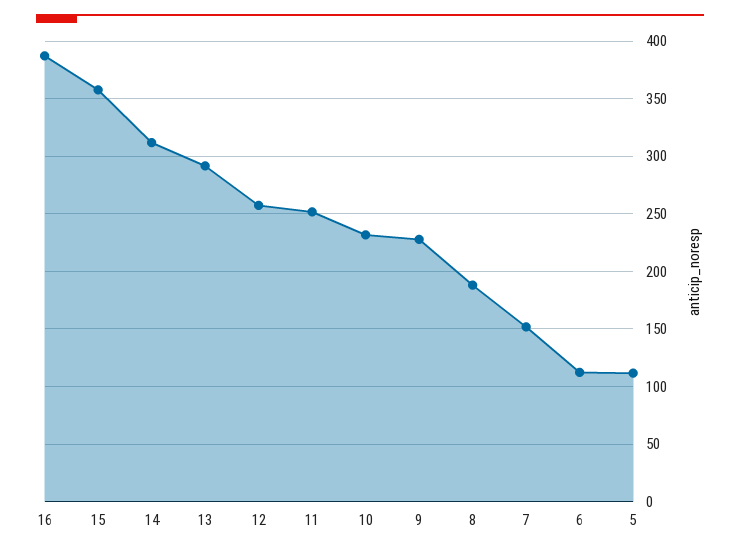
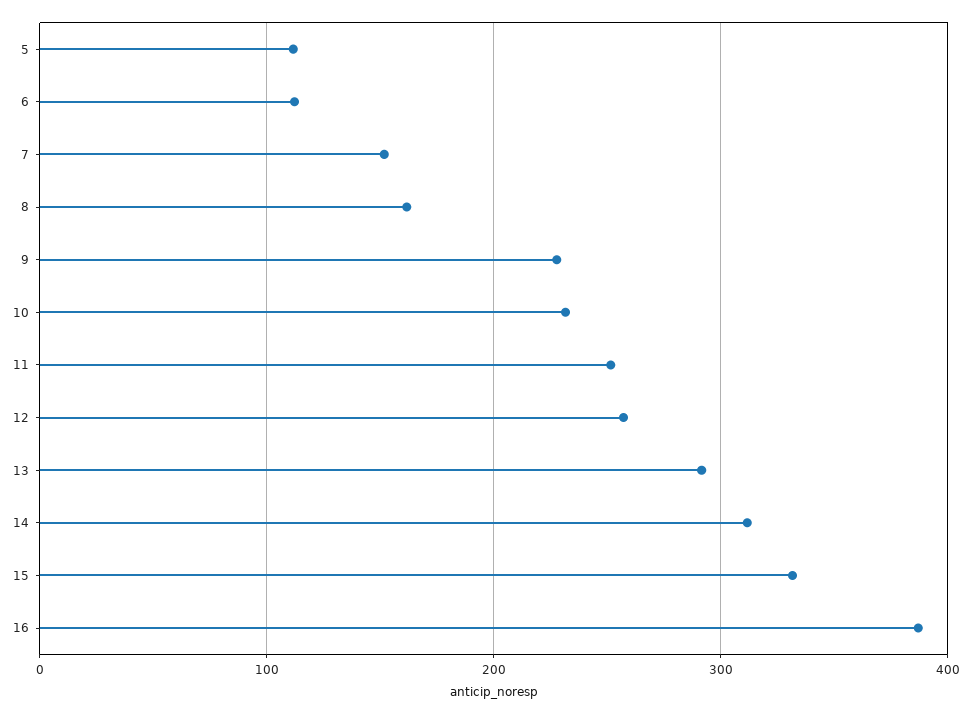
15: 360 -> 330
8: 190 -> 160

